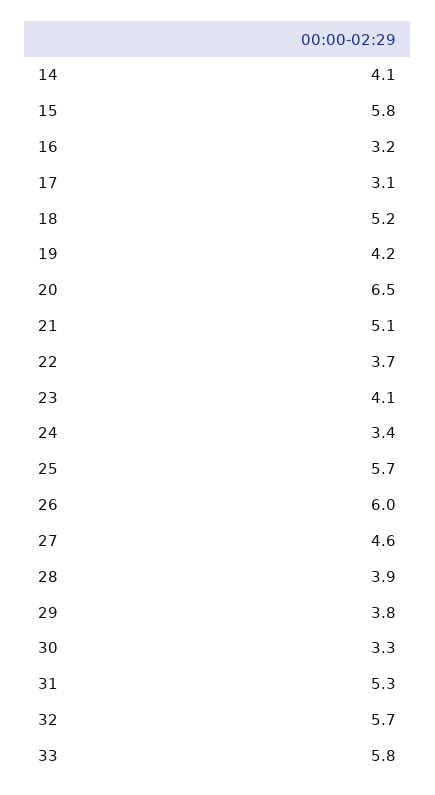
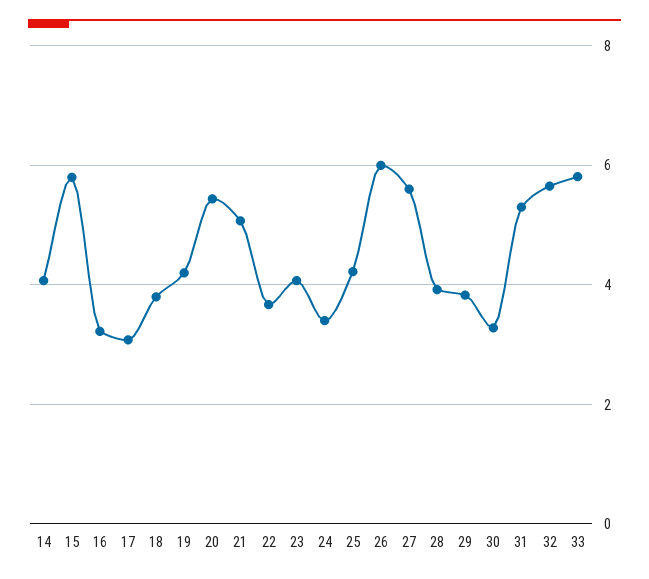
18: 5.2 -> 3.8
20: 6.5 -> 5.4
25: 5.7 -> 4.2
27: 4.6 -> 5.6

